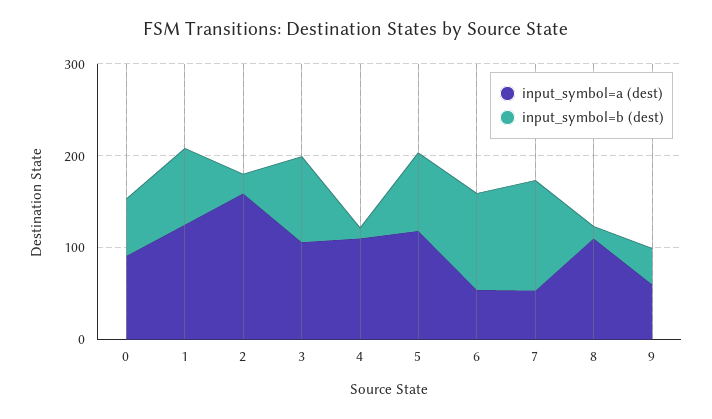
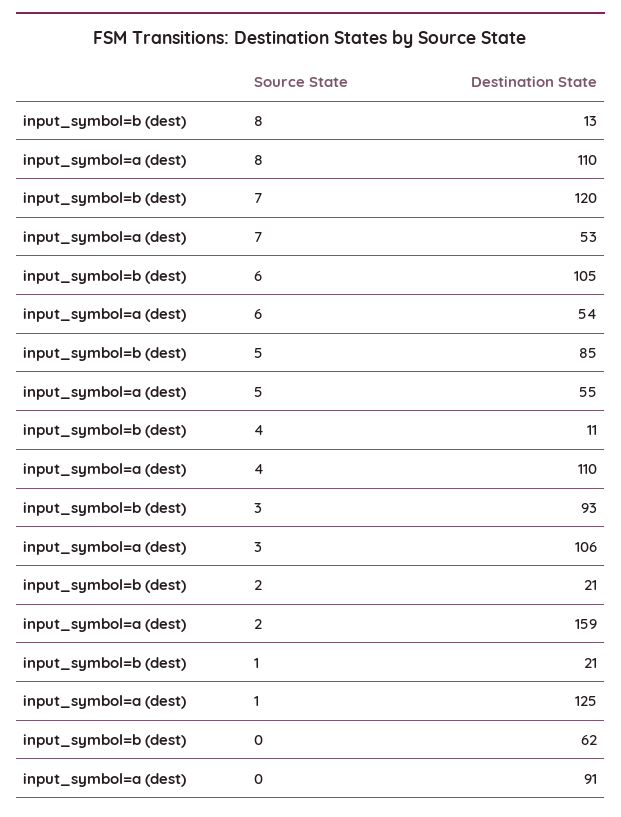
input_symbol=b (dest), 1: 80 -> 21
input_symbol=a (dest), 5: 120 -> 55
input_symbol=a (dest), 9: 60 -> none
input_symbol=b (dest), 9: 40 -> none

